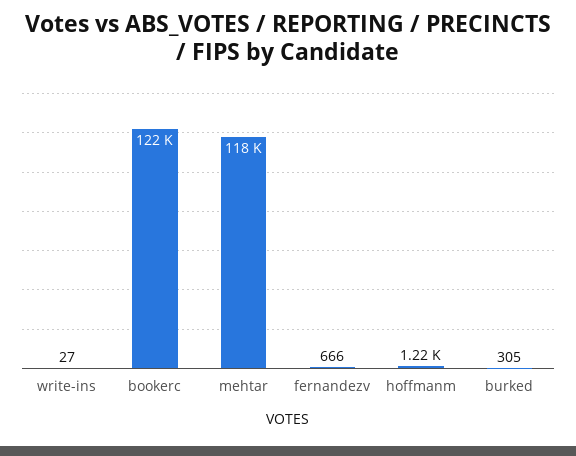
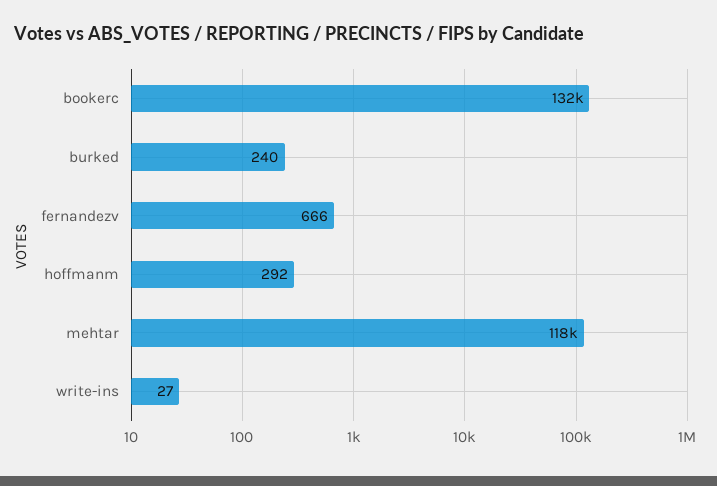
bookerc: 122000 -> 132000
hoffmanm: 1220 -> 292
burked: 305 -> 240

